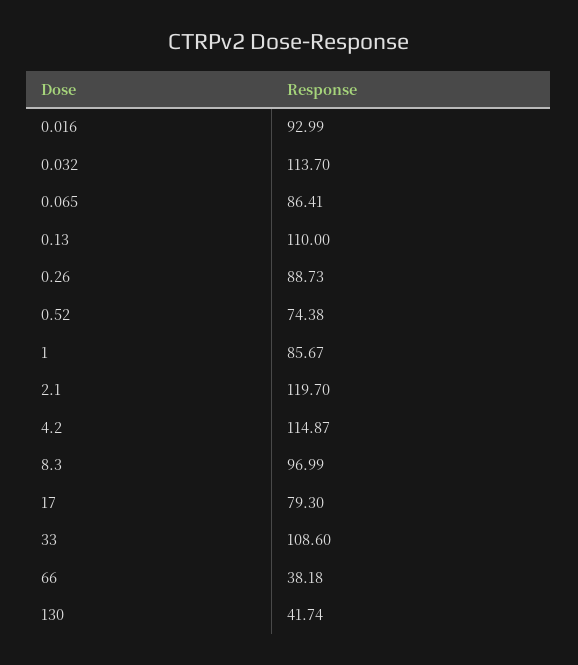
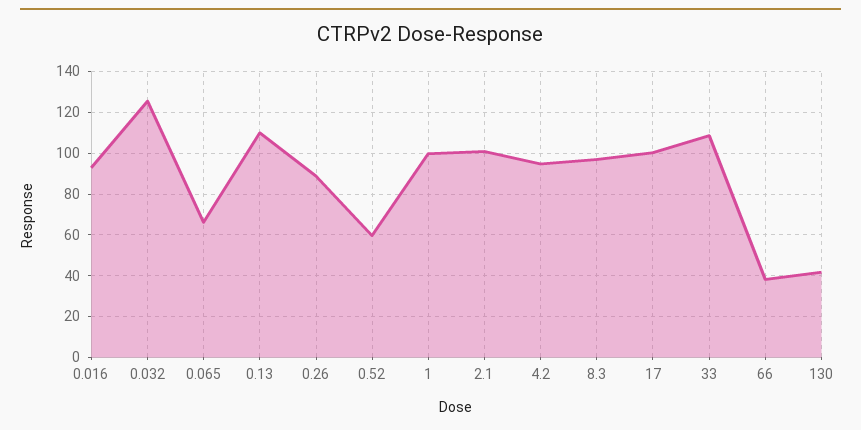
0.032: 113.7 -> 125
0.065: 86.41 -> 65
0.52: 74.38 -> 60
1: 85.67 -> 100
2.1: 119.7 -> 100
4.2: 114.87 -> 95
17: 79.3 -> 100

